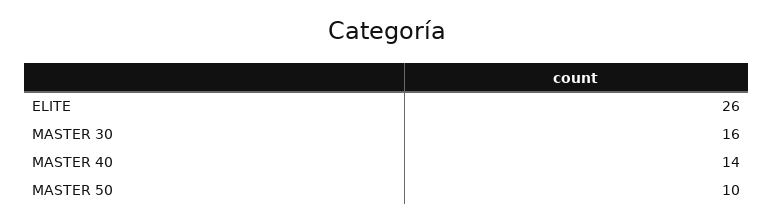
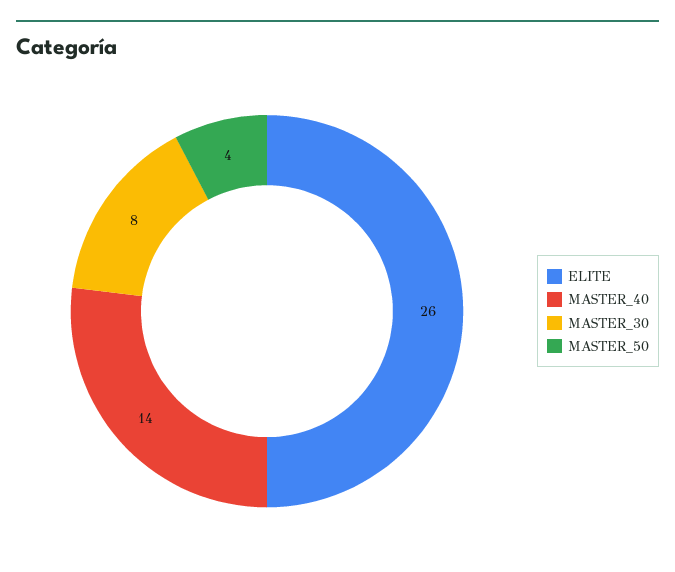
MASTER 30: 16 -> 8
MASTER 50: 10 -> 4

